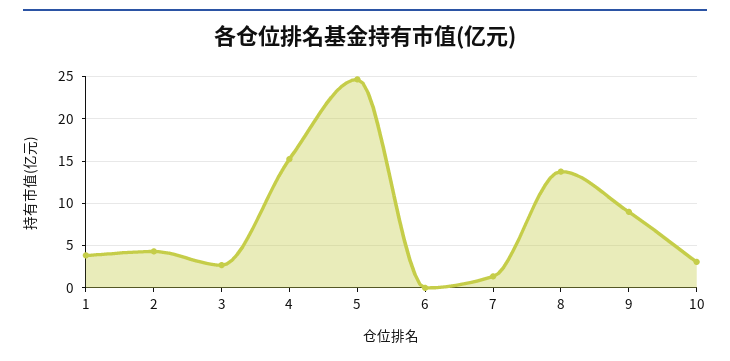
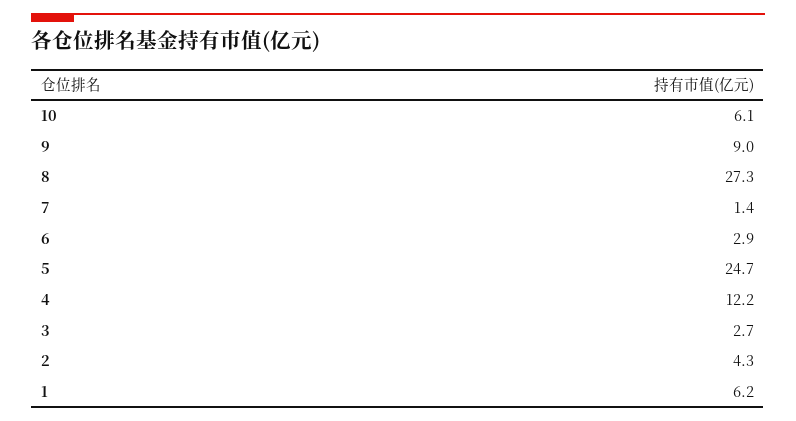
1: 4 -> 6.2
4: 15 -> 12.2
6: 0 -> 2.9
8: 14 -> 27.3
10: 3 -> 6.1

